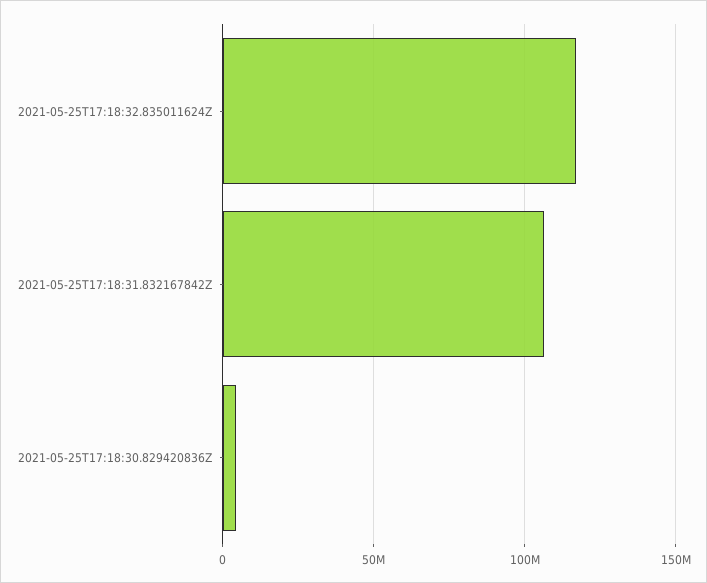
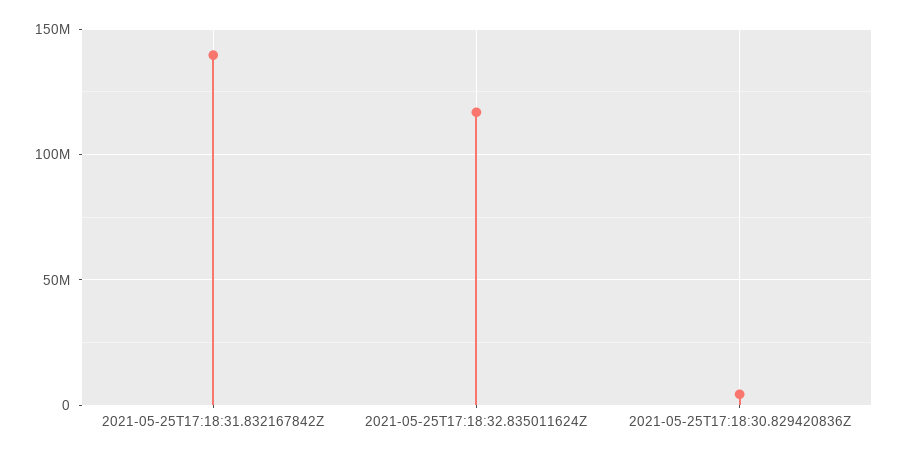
2021-05-25T17:18:31.832167842Z: 105000000 -> 140000000

